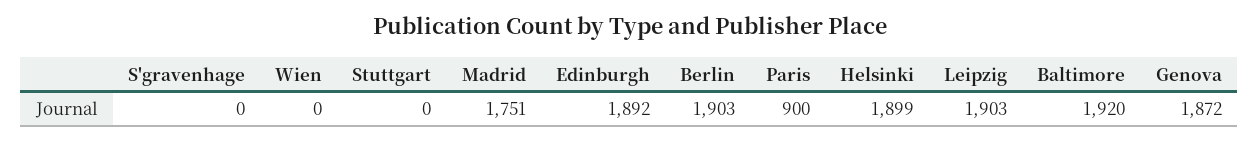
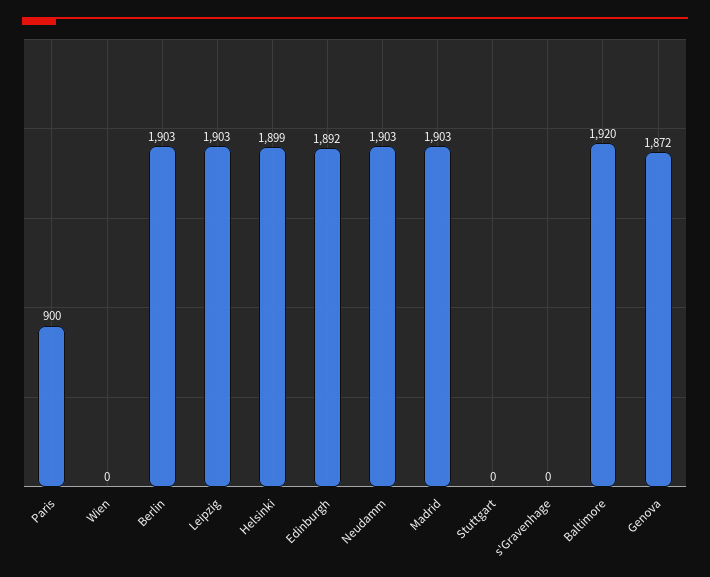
Madrid: 1751 -> 1903
Neudamm: none -> 1903

